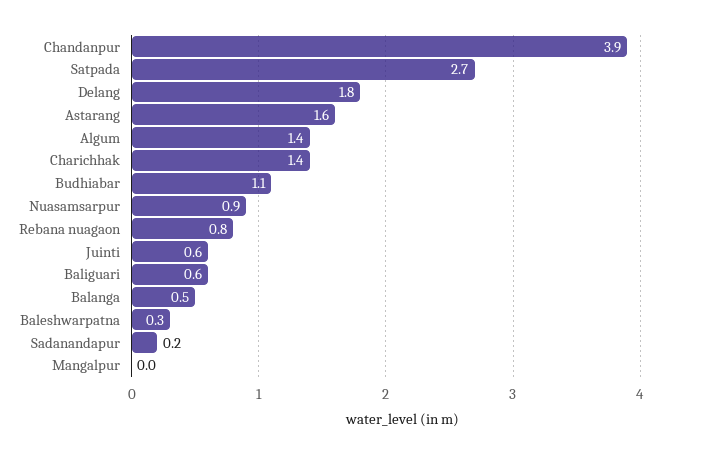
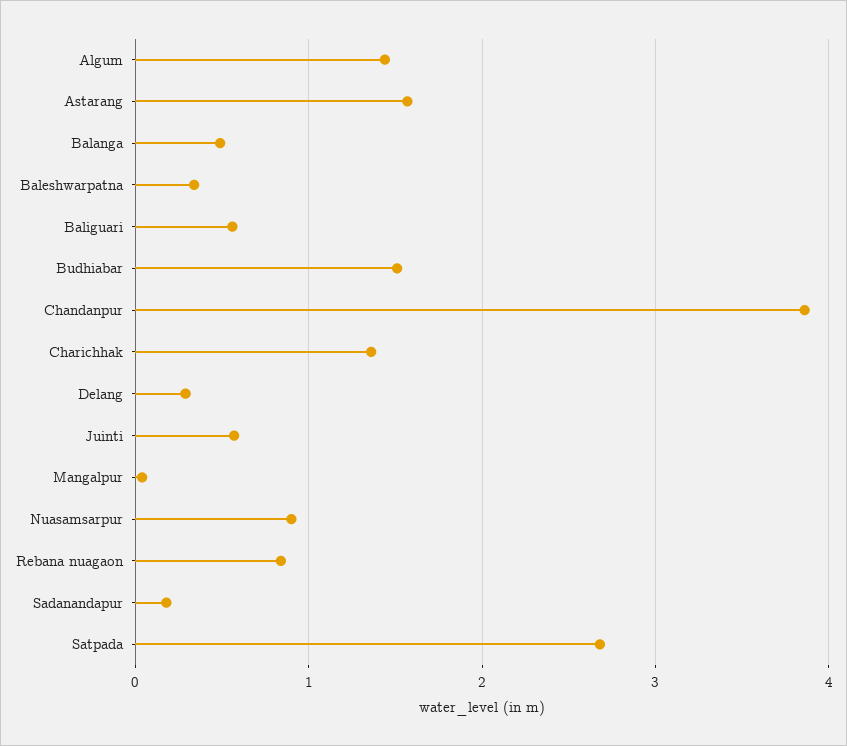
Delang: 1.8 -> 0.3
Budhiabar: 1.1 -> 1.5

